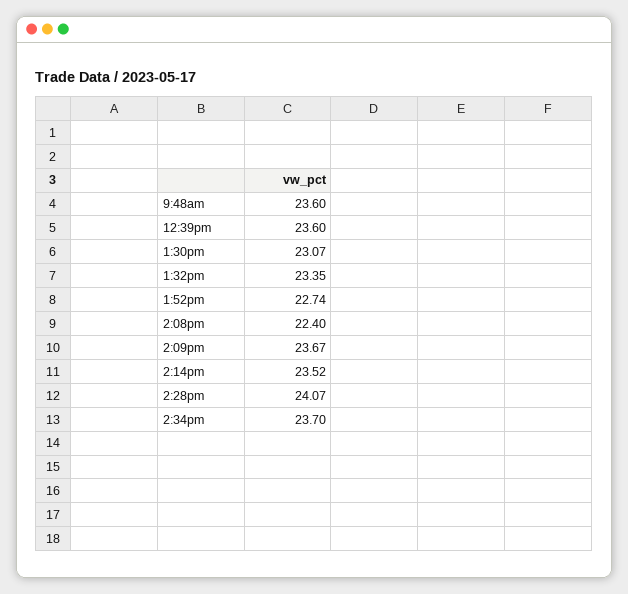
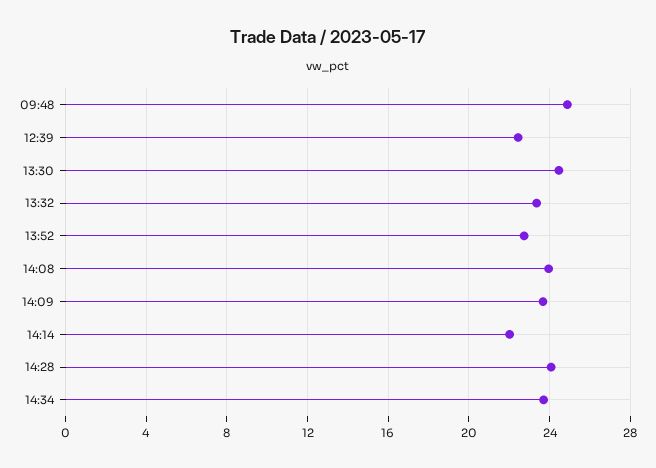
9:48am: 23.6 -> 25
12:39pm: 23.6 -> 22.5
1:30pm: 23.07 -> 24.5
2:08pm: 22.4 -> 24
2:14pm: 23.52 -> 22

